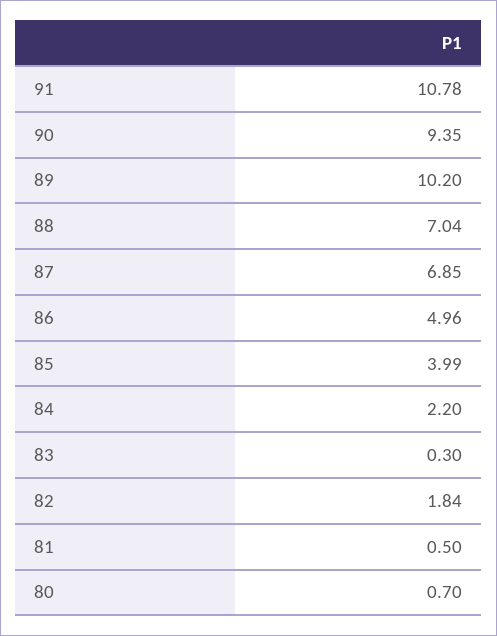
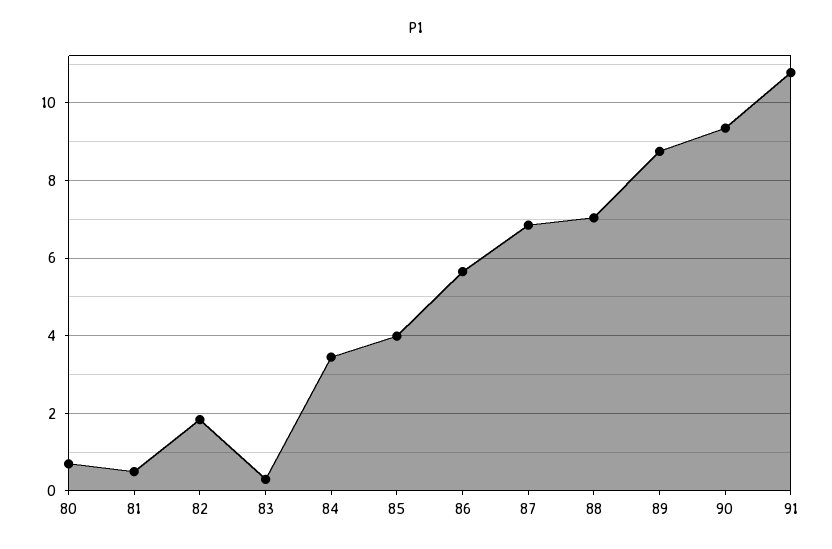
89: 10.2 -> 8.8
86: 4.96 -> 5.6
84: 2.2 -> 3.4

